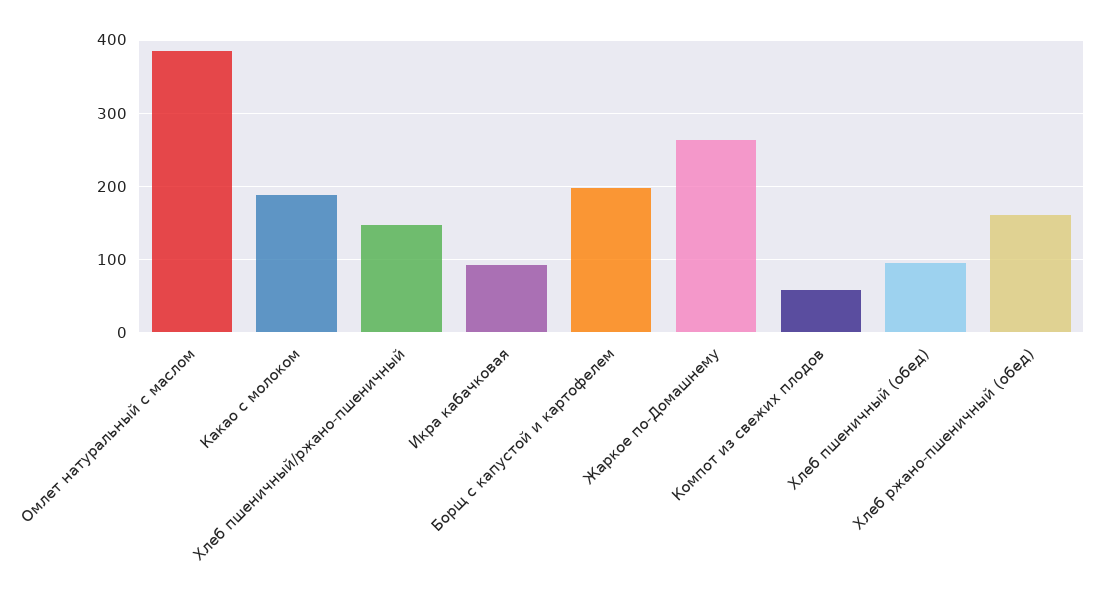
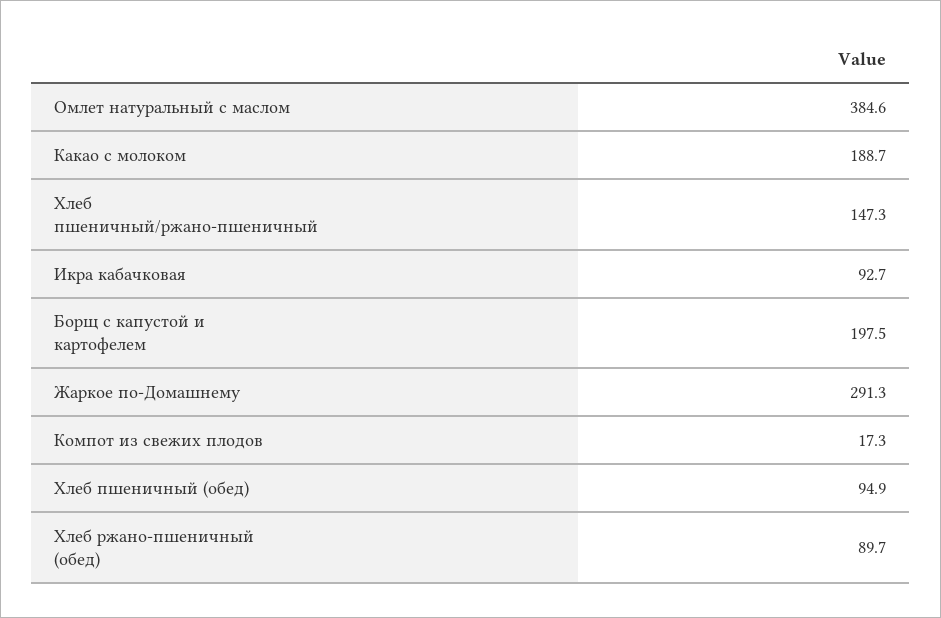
Жаркое по-Домашнему: 260 -> 291.3
Компот из свежих плодов: 60 -> 17.3
Хлеб ржано-пшеничный (обед): 160 -> 89.7

